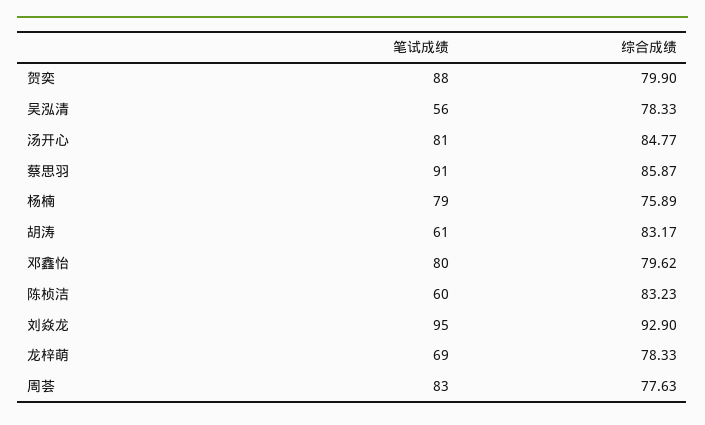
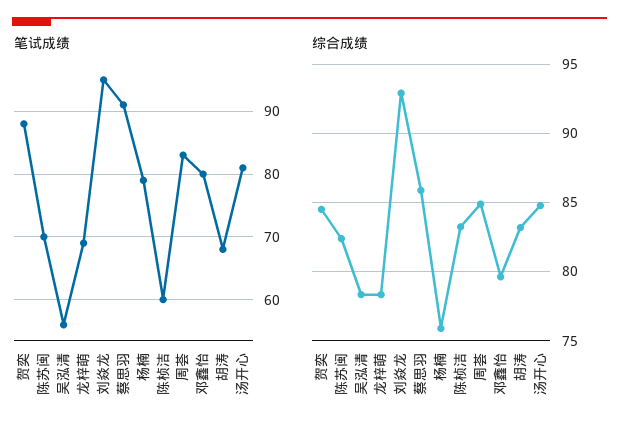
综合成绩, 贺奕: 79.9 -> 84.5
笔试成绩, 胡涛: 61 -> 68
综合成绩, 周荟: 77.63 -> 85
笔试成绩, 陈苏闽: none -> 70
综合成绩, 陈苏闽: none -> 82.5

